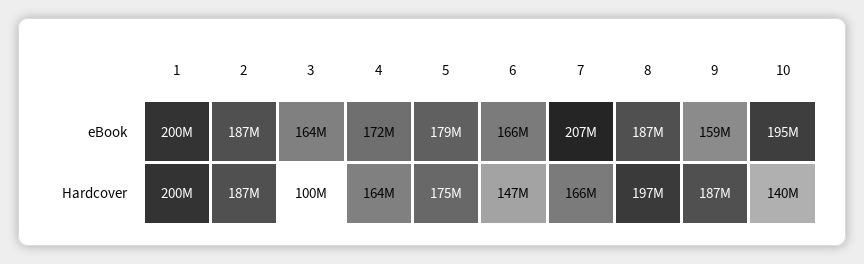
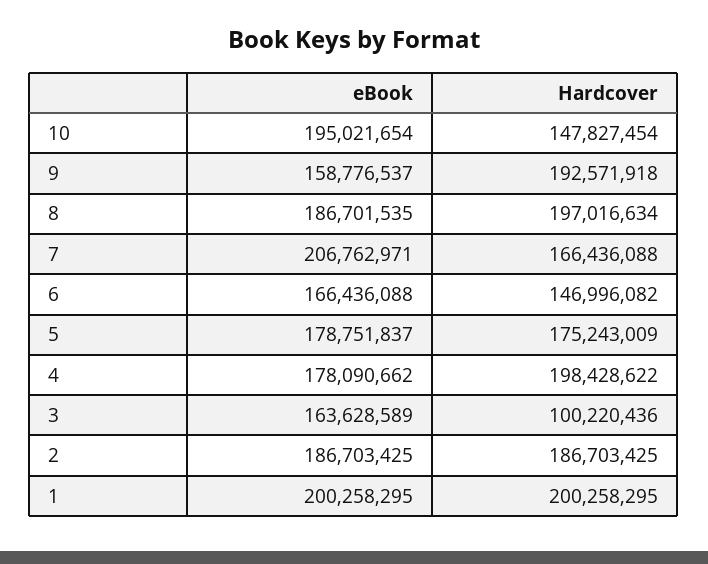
4, eBook: 172000000 -> 178090662
4, Hardcover: 164000000 -> 198428622
9, Hardcover: 187000000 -> 192571918
10, Hardcover: 140000000 -> 147827454

